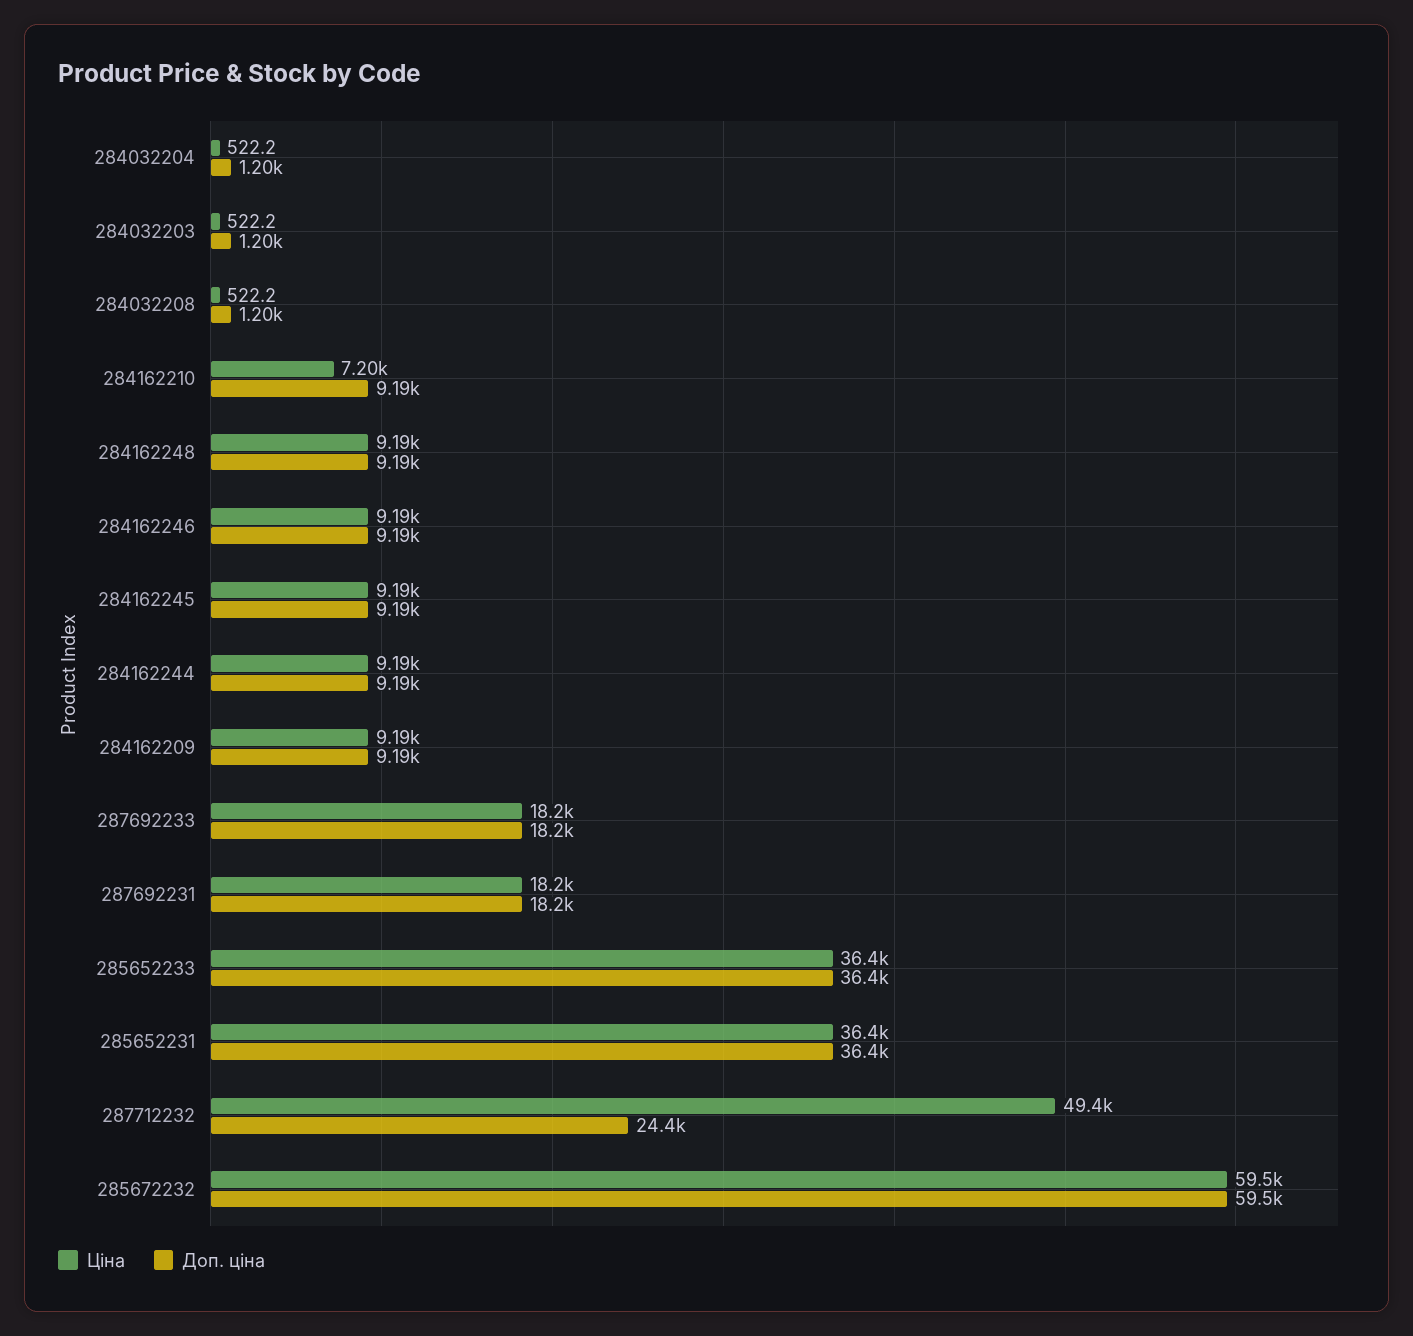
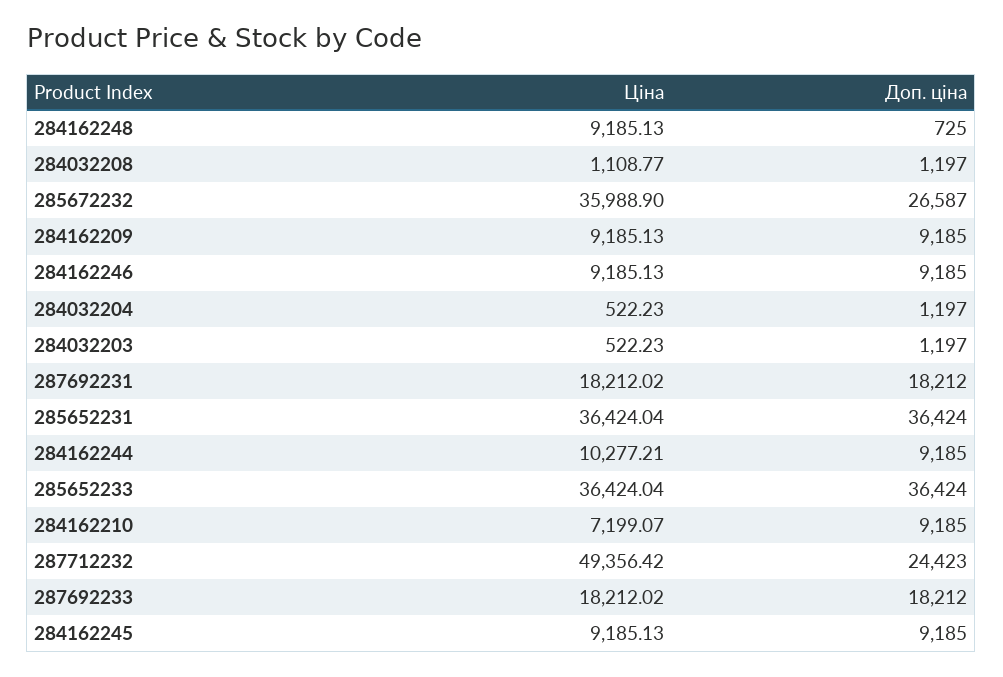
Ціна, 284032208: 522.2 -> 1108.77
Доп. ціна, 284162248: 9190 -> 725
Ціна, 284162244: 9190 -> 10277.21
Ціна, 285672232: 59500 -> 35988.9
Доп. ціна, 285672232: 59500 -> 26587

